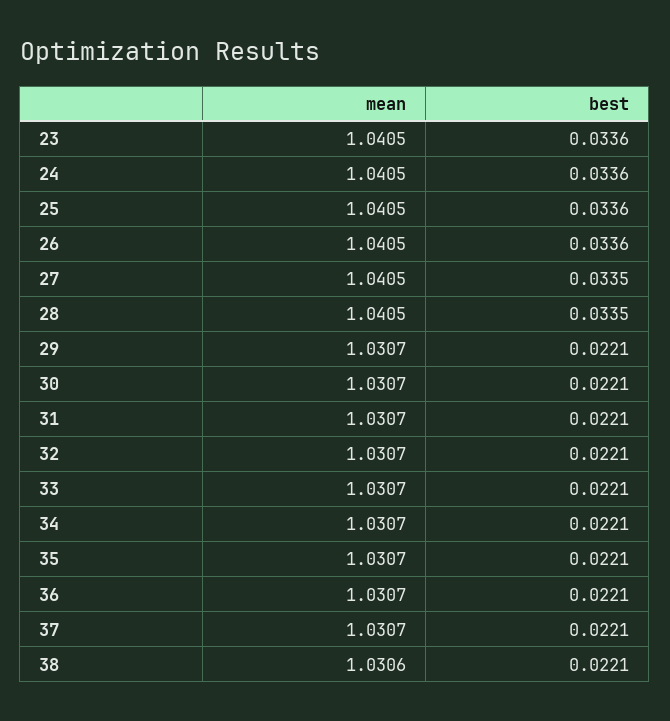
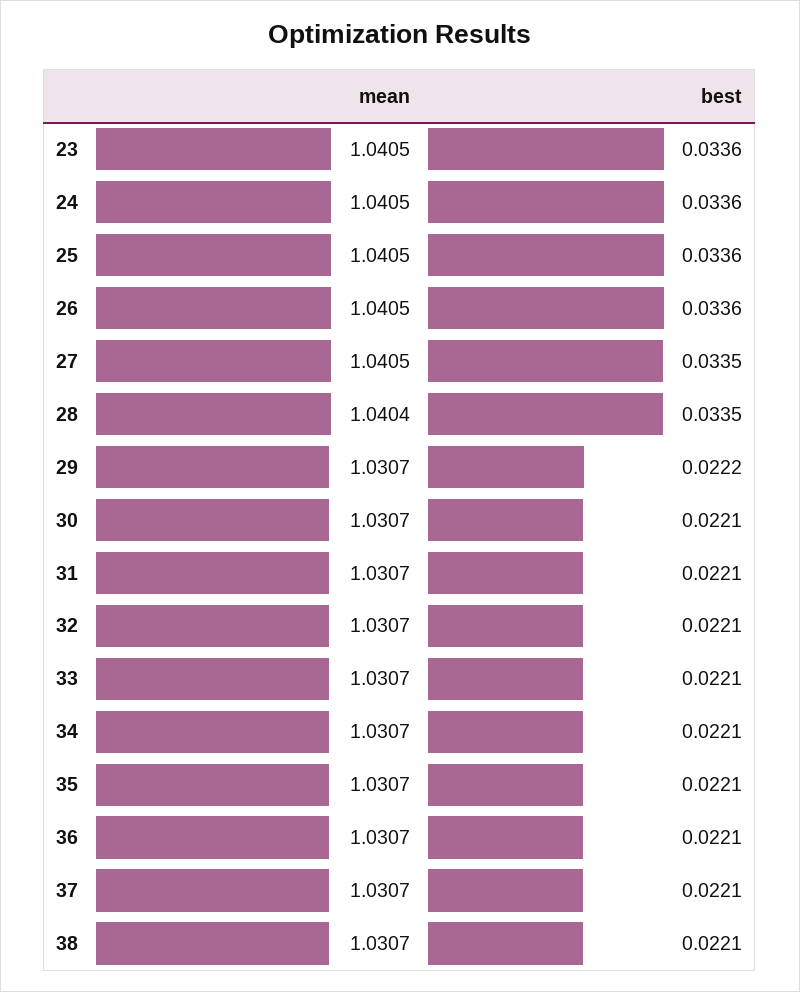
mean, 28: 1.0405 -> 1.0404
best, 29: 0.0221 -> 0.0222
mean, 38: 1.0306 -> 1.0307

